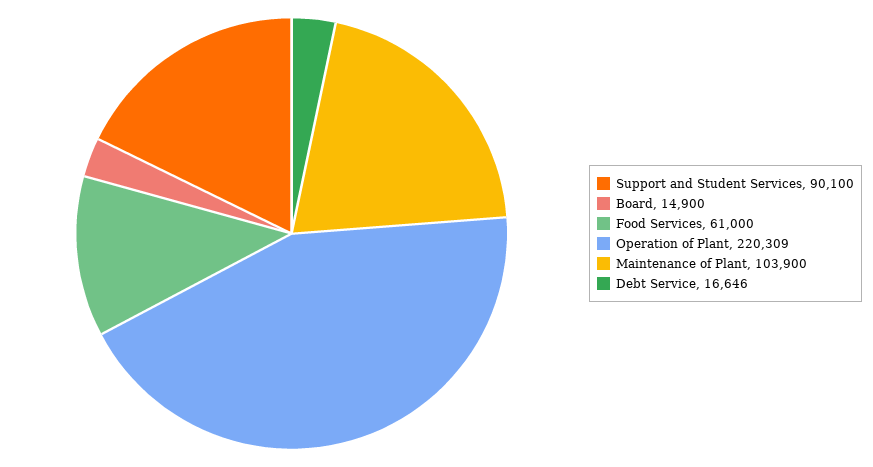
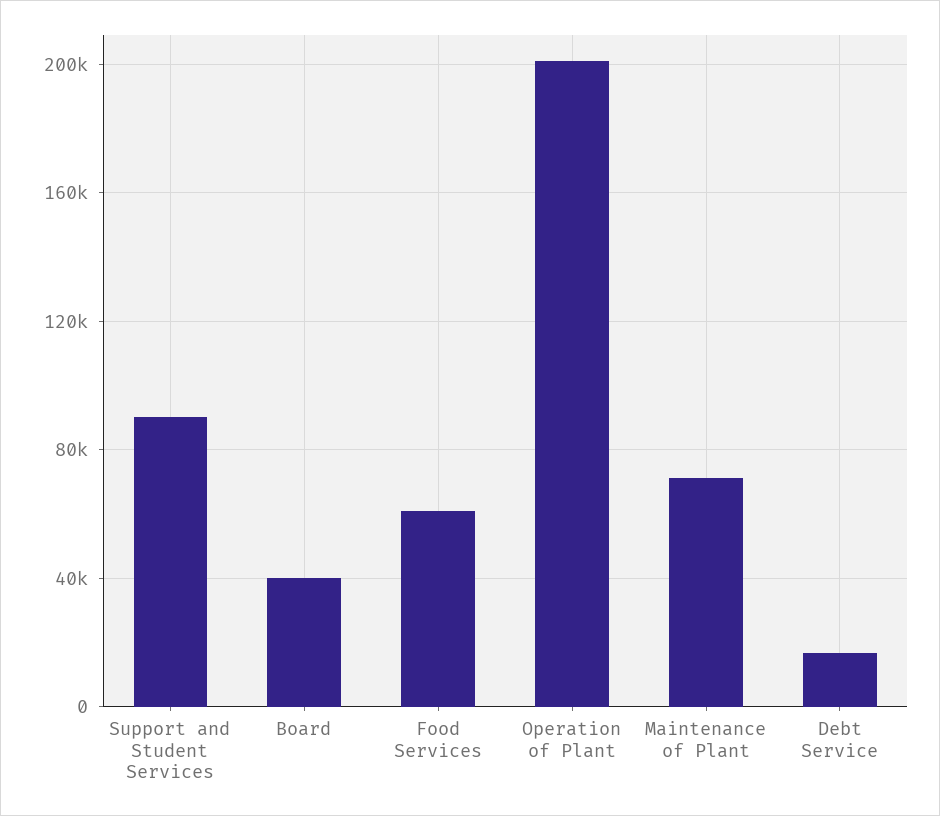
Board: 14900 -> 40000
Operation of Plant: 220309 -> 200000
Maintenance of Plant: 103900 -> 70000

